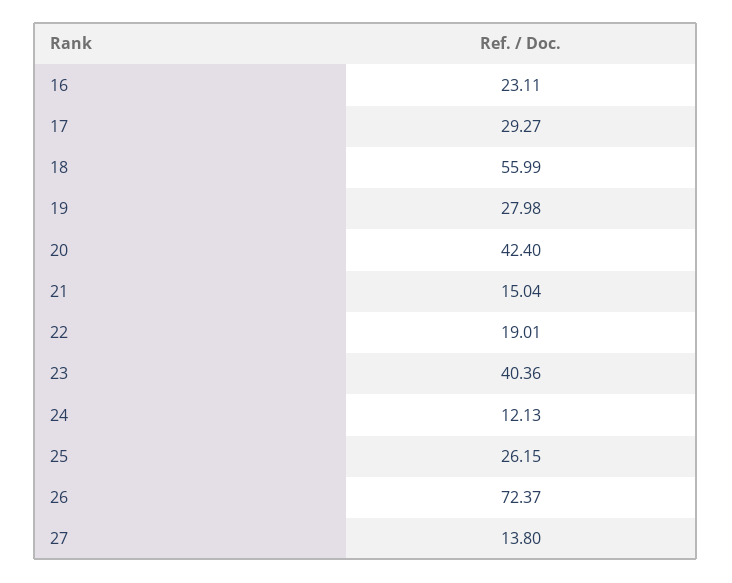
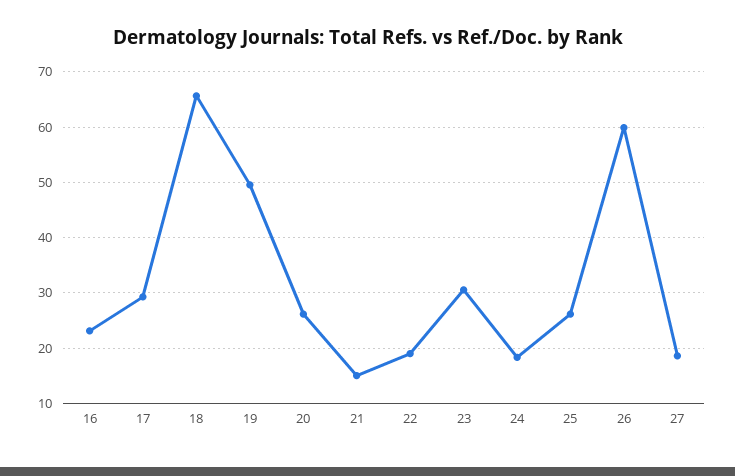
18: 55.99 -> 66
19: 27.98 -> 50
20: 42.4 -> 26
23: 40.36 -> 30
24: 12.13 -> 18
26: 72.37 -> 60
27: 13.8 -> 18

